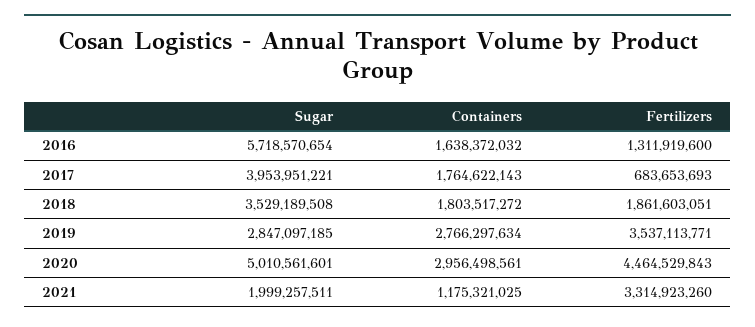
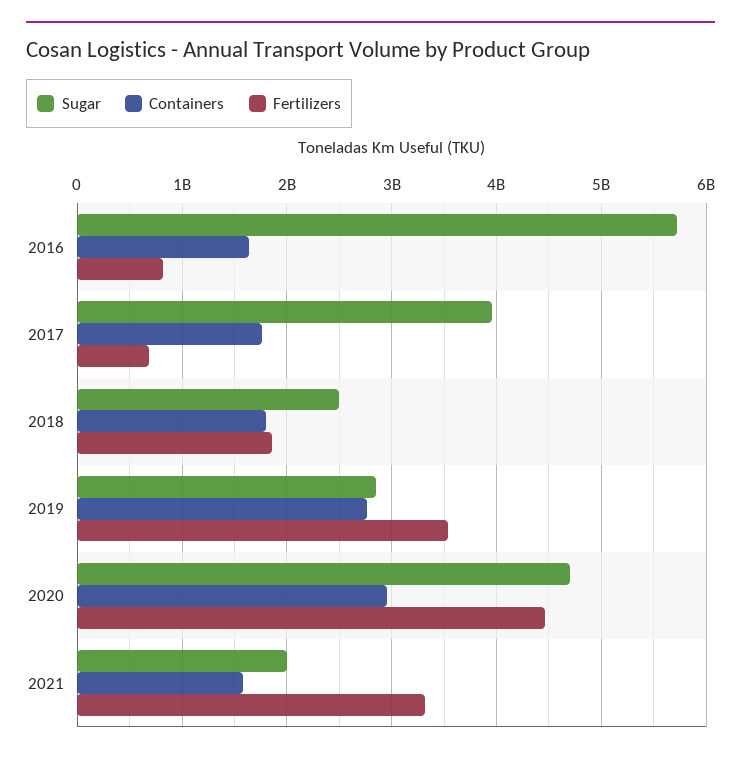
Fertilizers, 2016: 1311919600 -> 800000000
Sugar, 2018: 3529189508 -> 2500000000
Sugar, 2020: 5010561601 -> 4700000000
Containers, 2021: 1175321025 -> 1600000000

